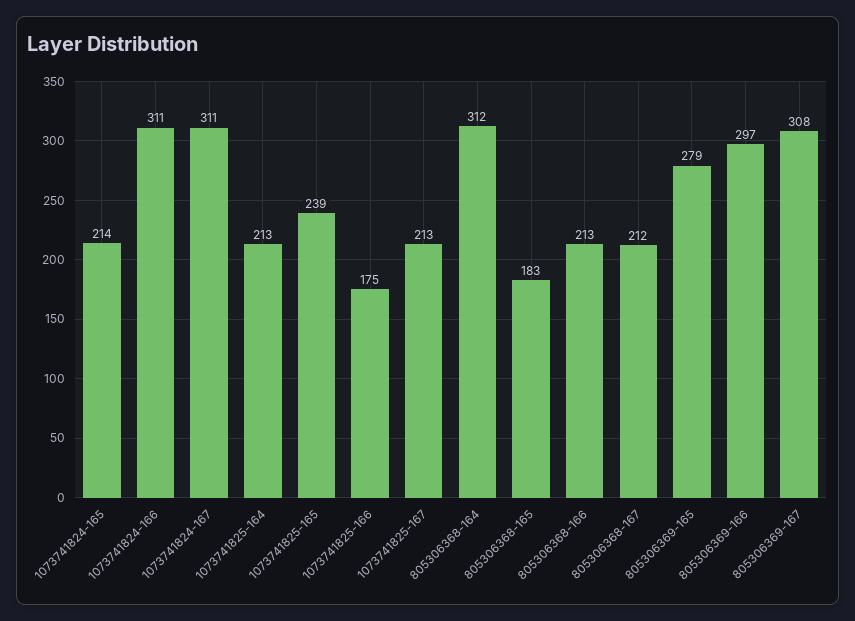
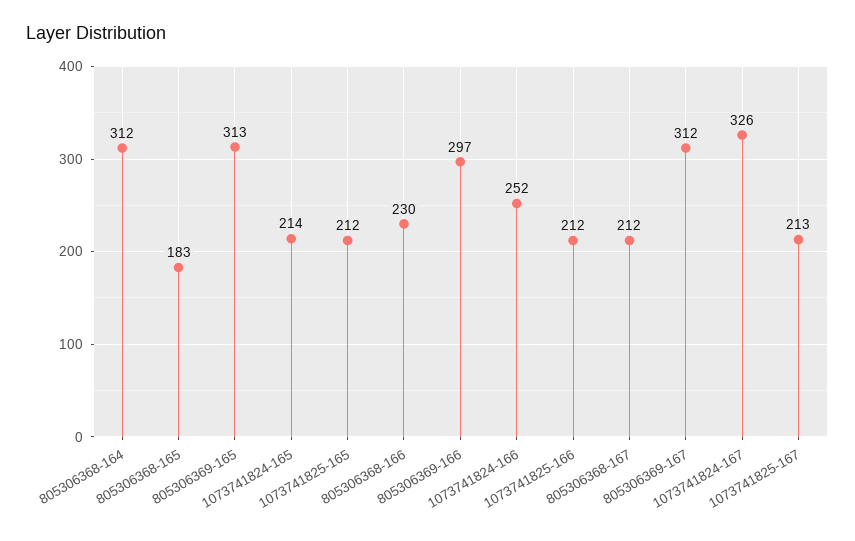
1073741824-166: 311 -> 252
1073741824-167: 311 -> 326
1073741825-164: 213 -> none
1073741825-165: 239 -> 212
1073741825-166: 175 -> 212
805306368-166: 213 -> 230
805306369-165: 279 -> 313
805306369-167: 308 -> 312

